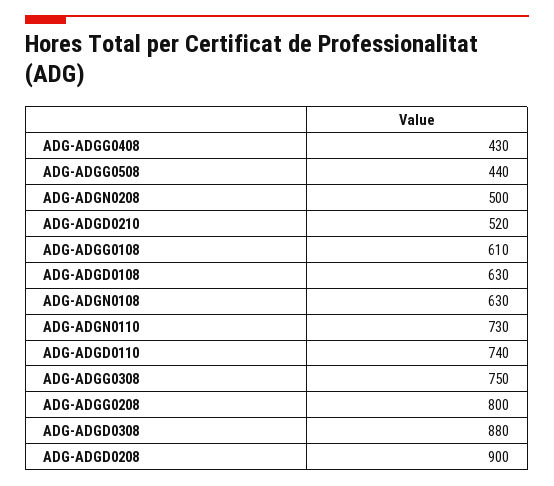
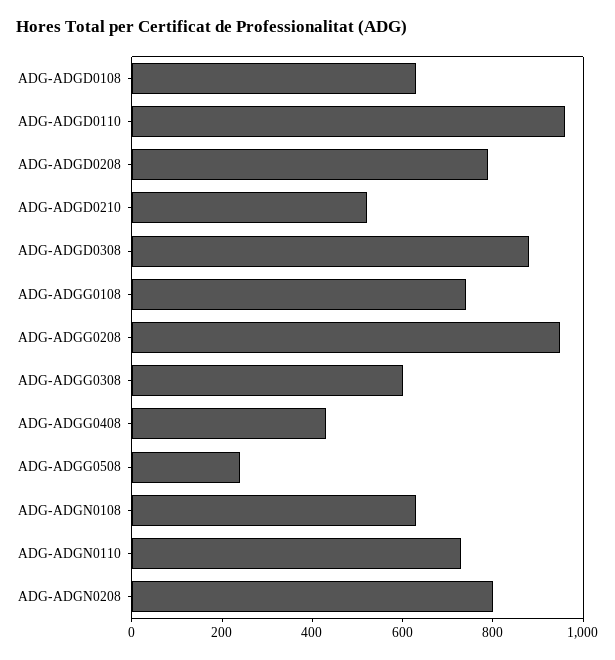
ADG-ADGG0508: 440 -> 250
ADG-ADGN0208: 500 -> 800
ADG-ADGG0108: 610 -> 750
ADG-ADGD0110: 740 -> 950
ADG-ADGG0308: 750 -> 600
ADG-ADGG0208: 800 -> 950
ADG-ADGD0208: 900 -> 800

